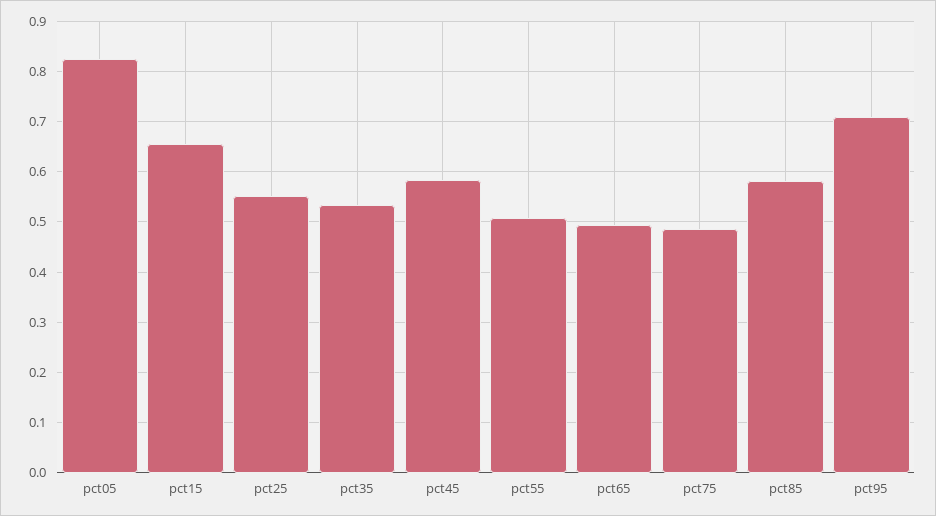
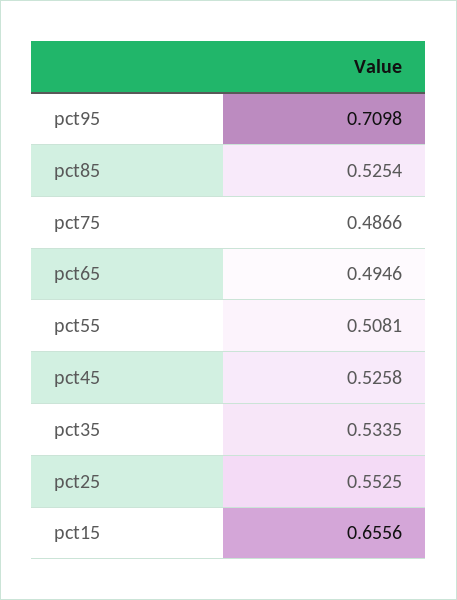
pct05: 0.82 -> none
pct45: 0.58 -> 0.5258
pct85: 0.58 -> 0.5254

